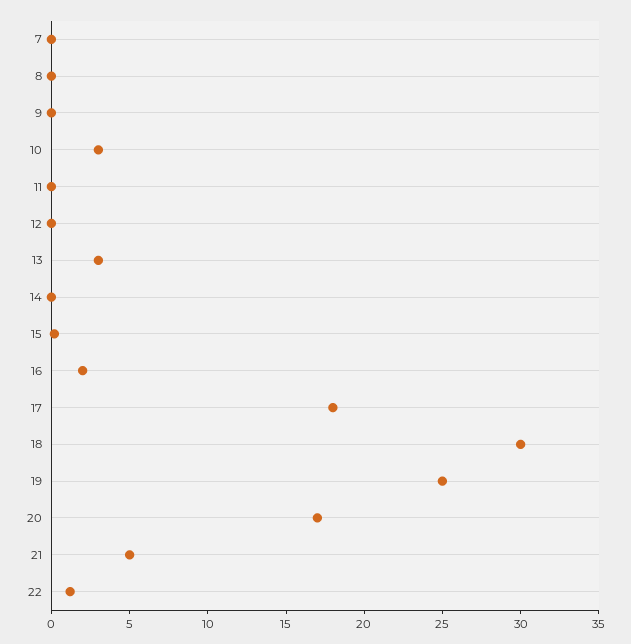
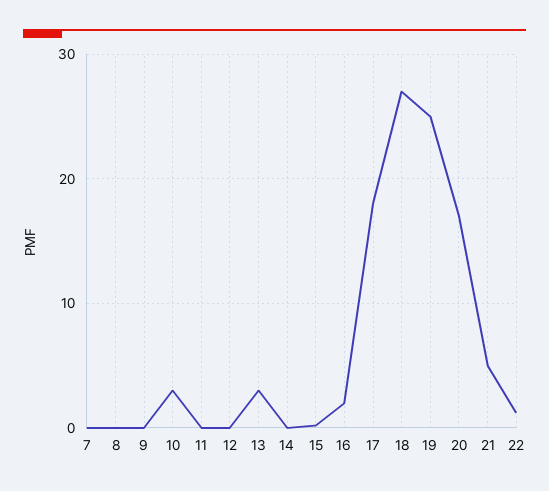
18: 30 -> 27

